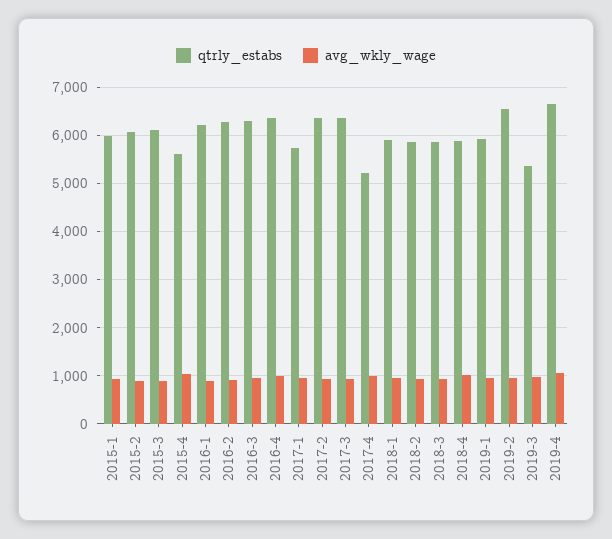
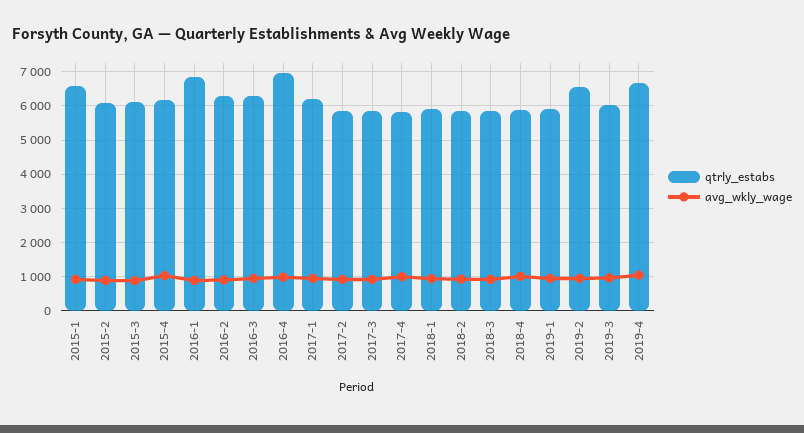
qtrly_estabs, 2015-1: 6000 -> 6600
qtrly_estabs, 2015-4: 5600 -> 6200
qtrly_estabs, 2016-1: 6200 -> 6800
qtrly_estabs, 2016-4: 6400 -> 7000
qtrly_estabs, 2017-1: 5800 -> 6200
qtrly_estabs, 2017-2: 6400 -> 5800
qtrly_estabs, 2017-3: 6400 -> 5800
qtrly_estabs, 2017-4: 5200 -> 5800
qtrly_estabs, 2019-3: 5400 -> 6000

